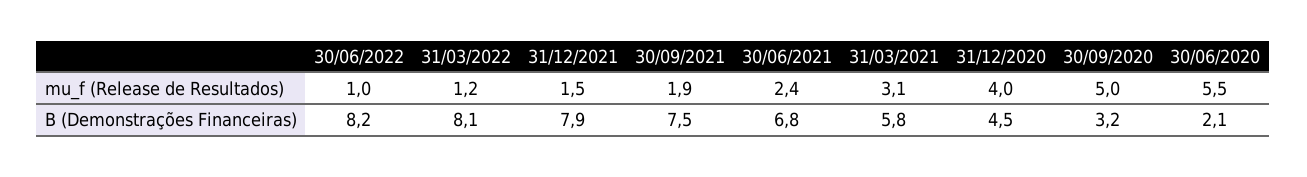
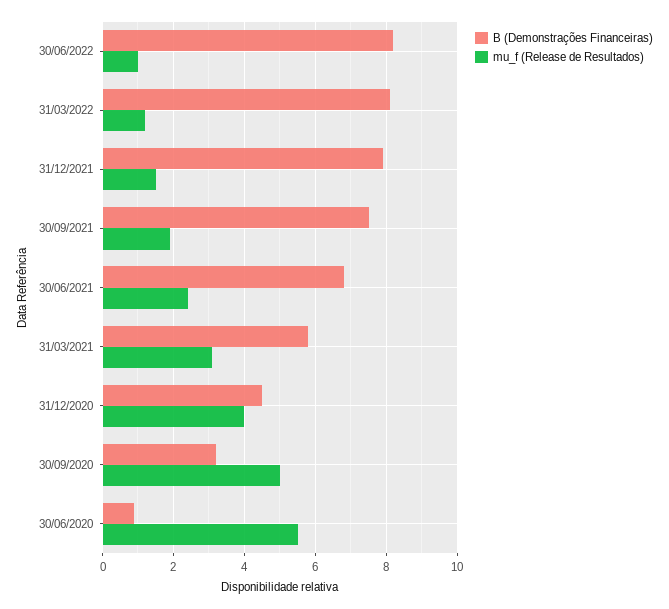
B (Demonstrações Financeiras), 30/06/2020: 2.1 -> 1

